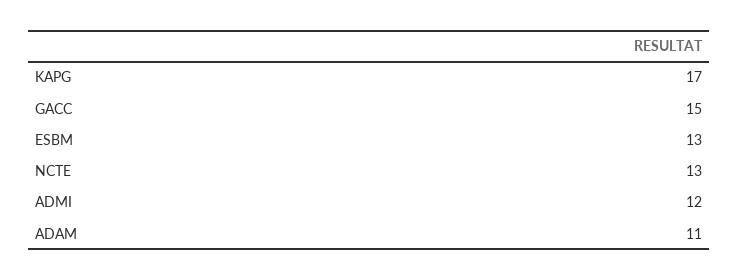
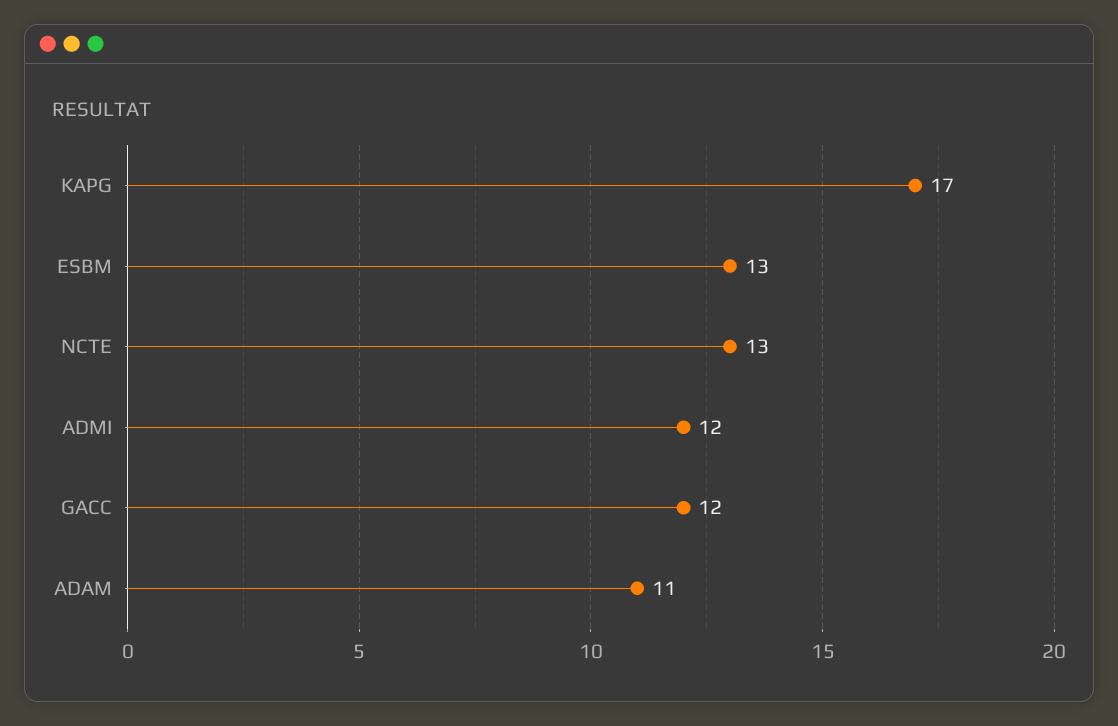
GACC: 15 -> 12

